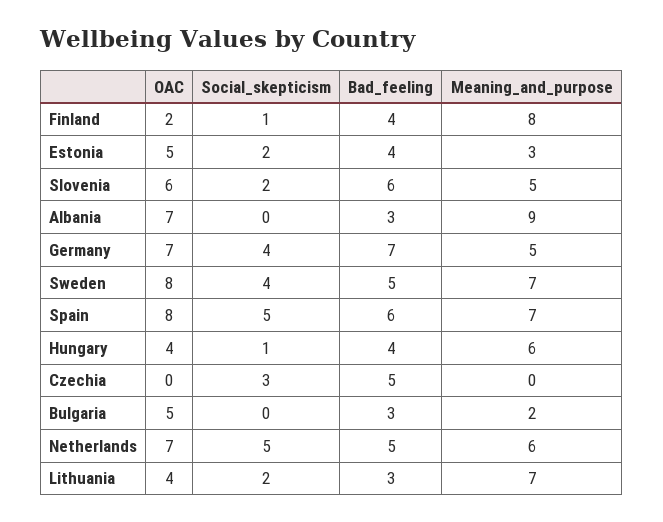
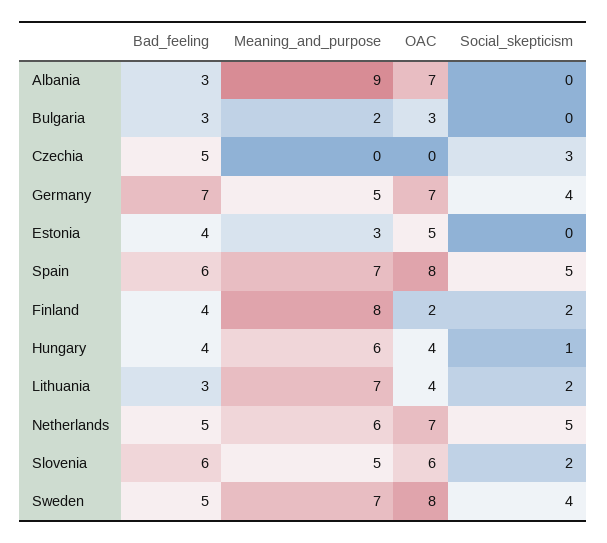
Social_skepticism, Finland: 1 -> 2
Social_skepticism, Estonia: 2 -> 0
OAC, Bulgaria: 5 -> 3

